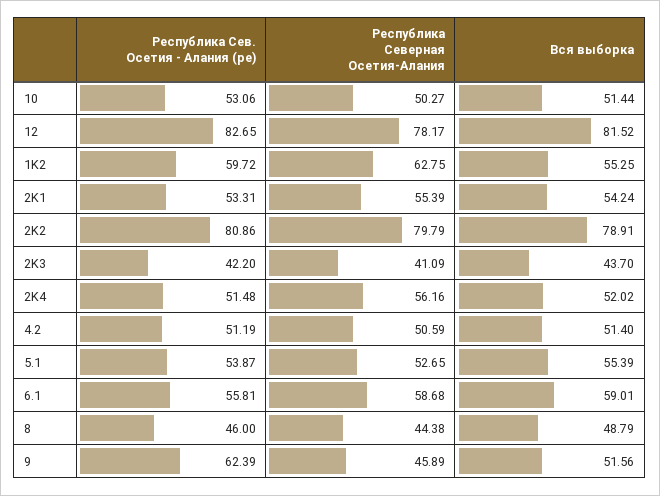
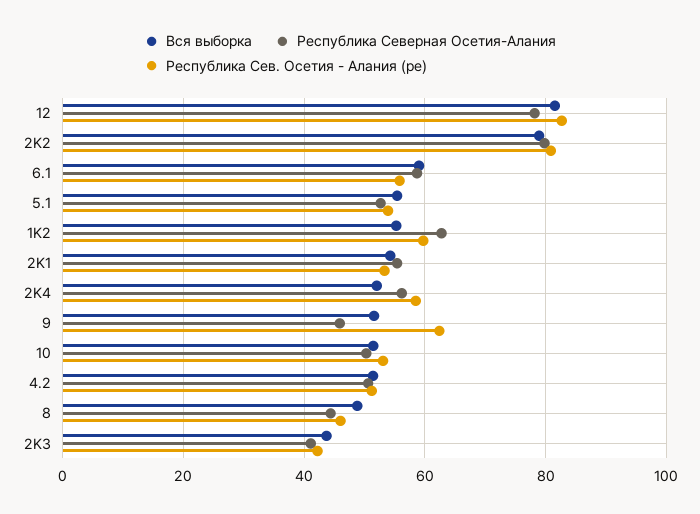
Республика Сев. Осетия - Алания (ре), 2K4: 51.48 -> 58

